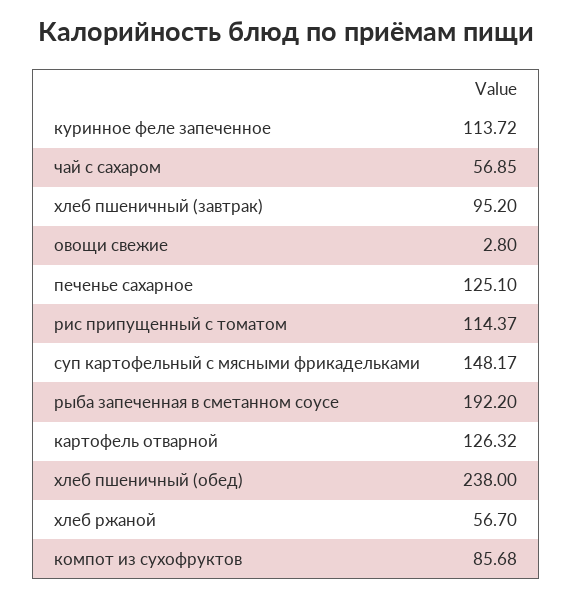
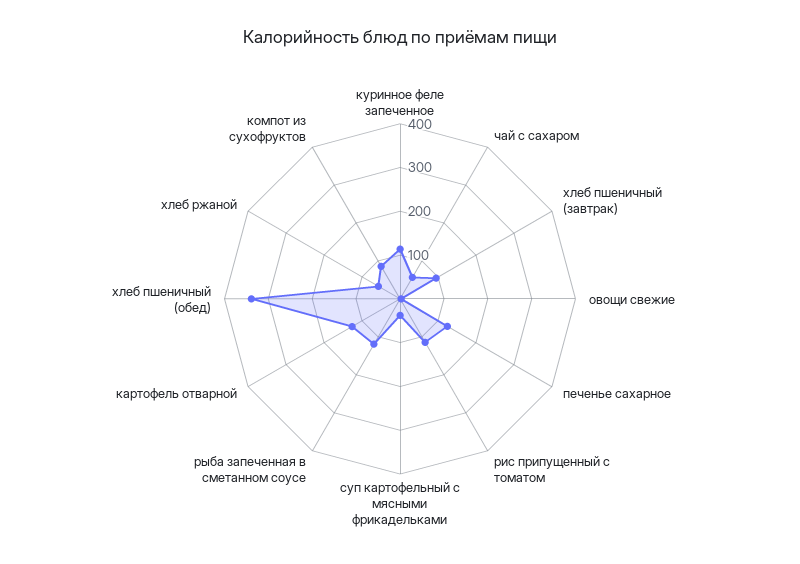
суп картофельный с мясными фрикадельками: 148.17 -> 40
рыба запеченная в сметанном соусе: 192.2 -> 120
хлеб пшеничный (обед): 238 -> 340

